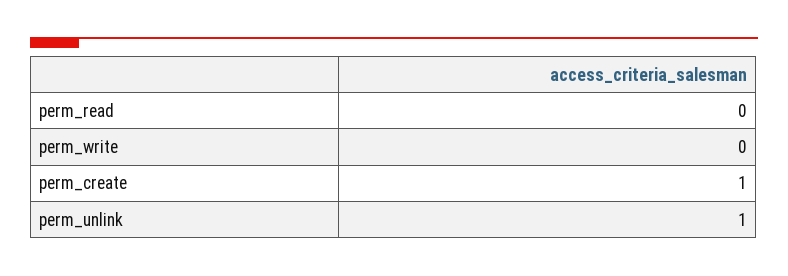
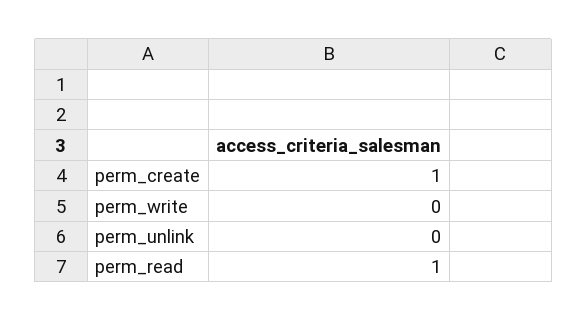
perm_read: 0 -> 1
perm_unlink: 1 -> 0

